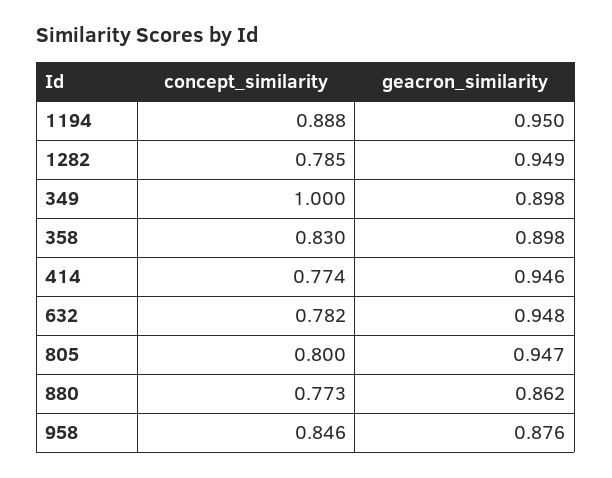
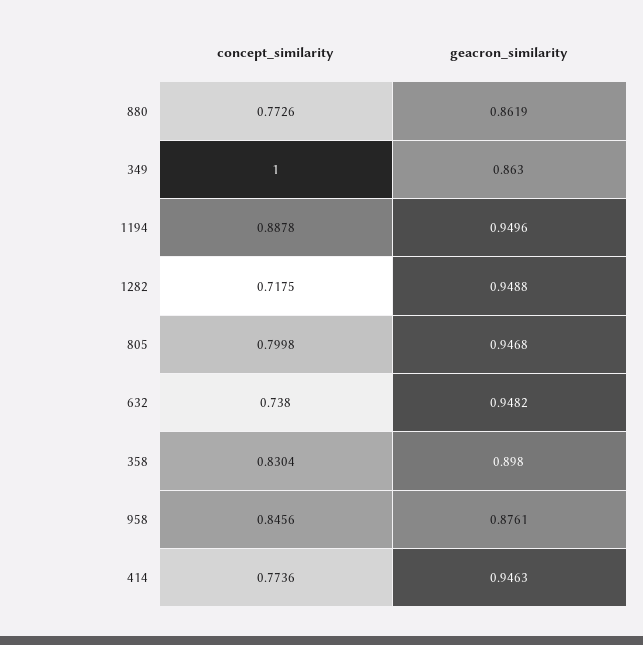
concept_similarity, 1282: 0.785 -> 0.7175
geacron_similarity, 349: 0.898 -> 0.863
concept_similarity, 632: 0.782 -> 0.738

